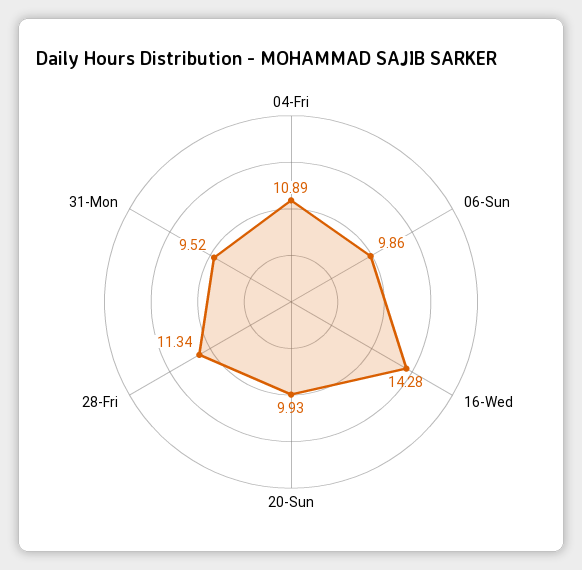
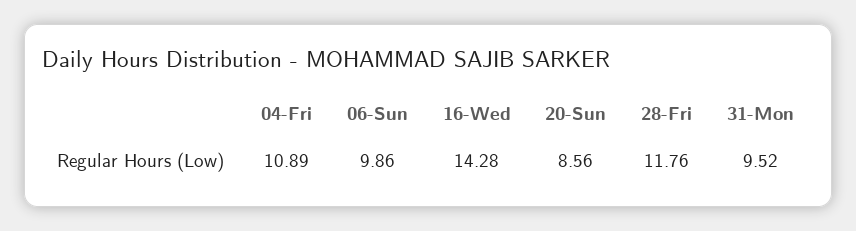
20-Sun: 9.93 -> 8.56
28-Fri: 11.34 -> 11.76

